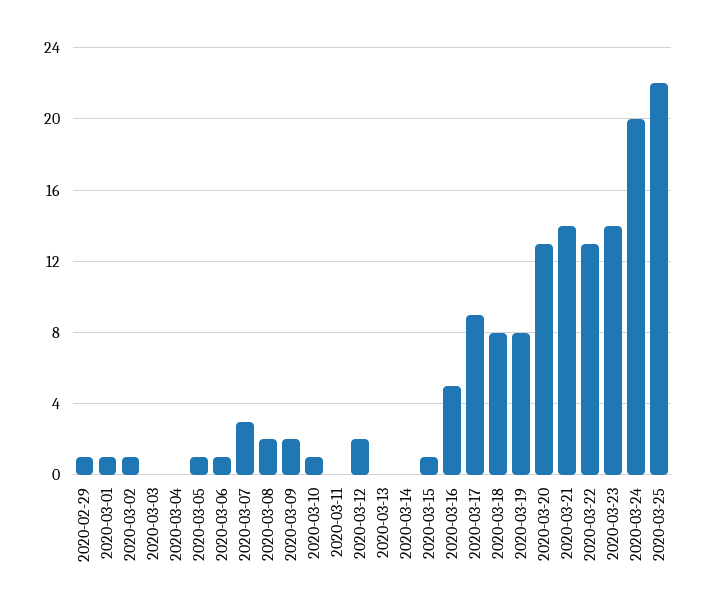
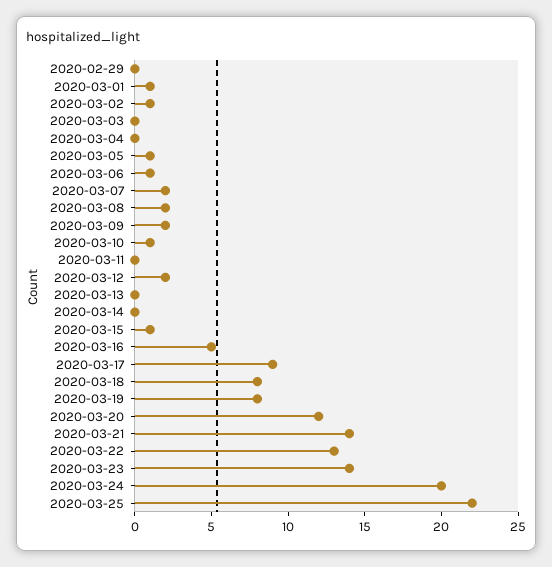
2020-02-29: 1 -> 0
2020-03-07: 3 -> 2
2020-03-20: 13 -> 12

